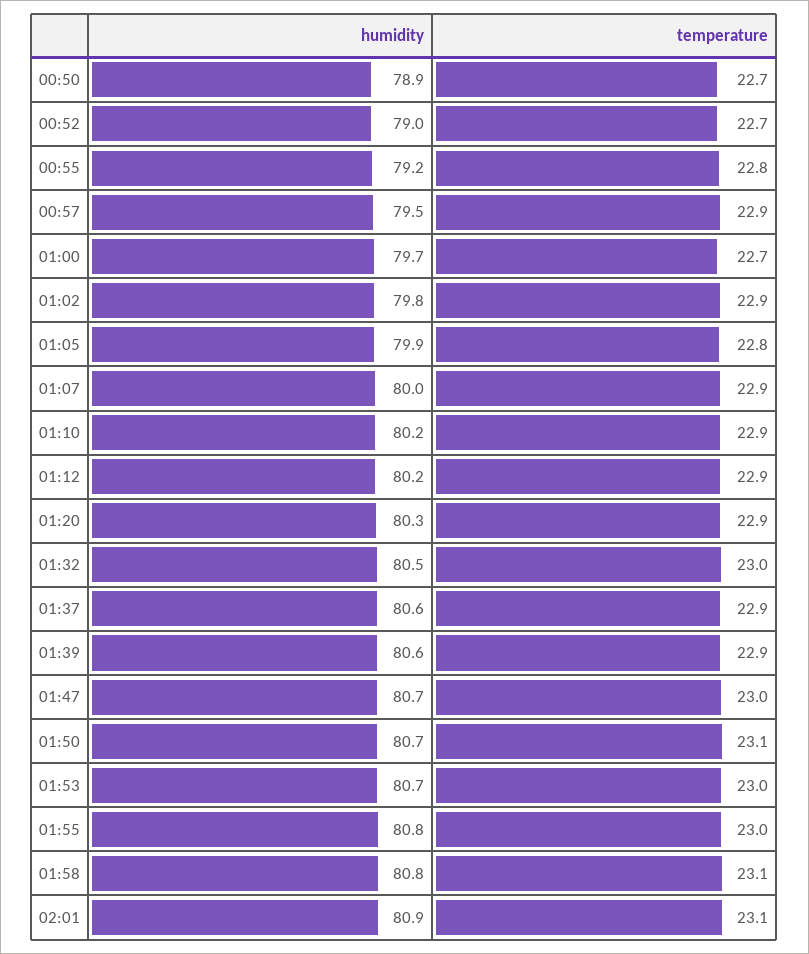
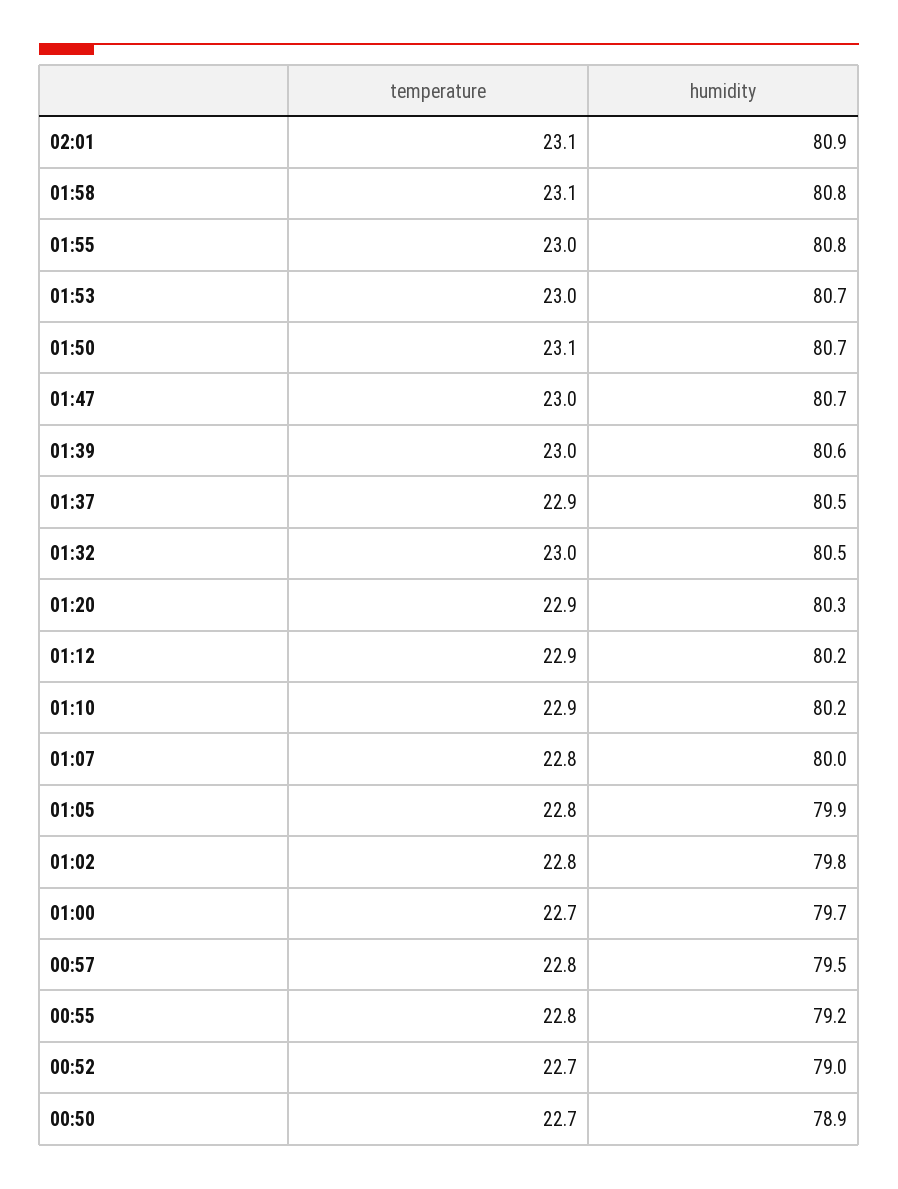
temperature, 00:57: 22.9 -> 22.8
temperature, 01:02: 22.9 -> 22.8
temperature, 01:07: 22.9 -> 22.8
humidity, 01:37: 80.6 -> 80.5
temperature, 01:39: 22.9 -> 23

